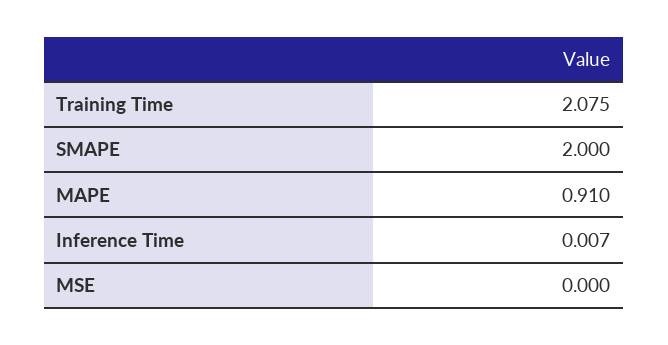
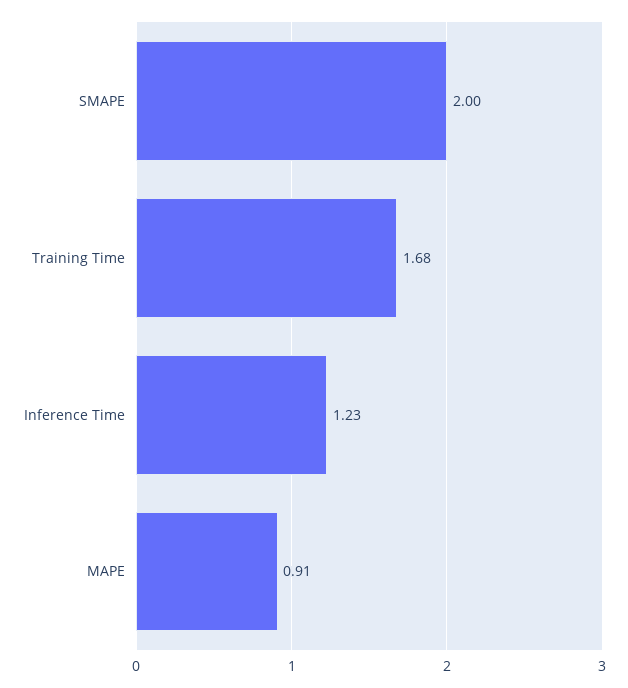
Training Time: 2.075 -> 1.68
Inference Time: 0.007 -> 1.23
MSE: 0 -> none

